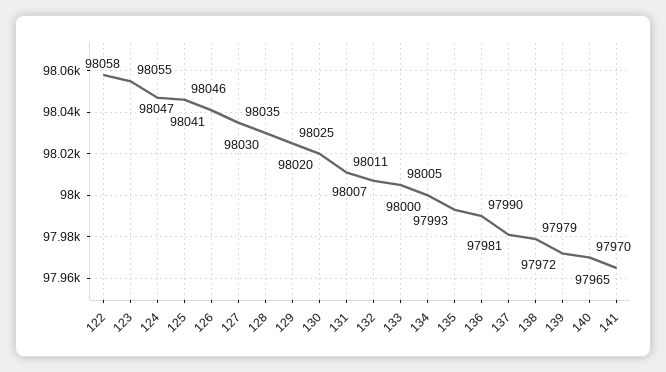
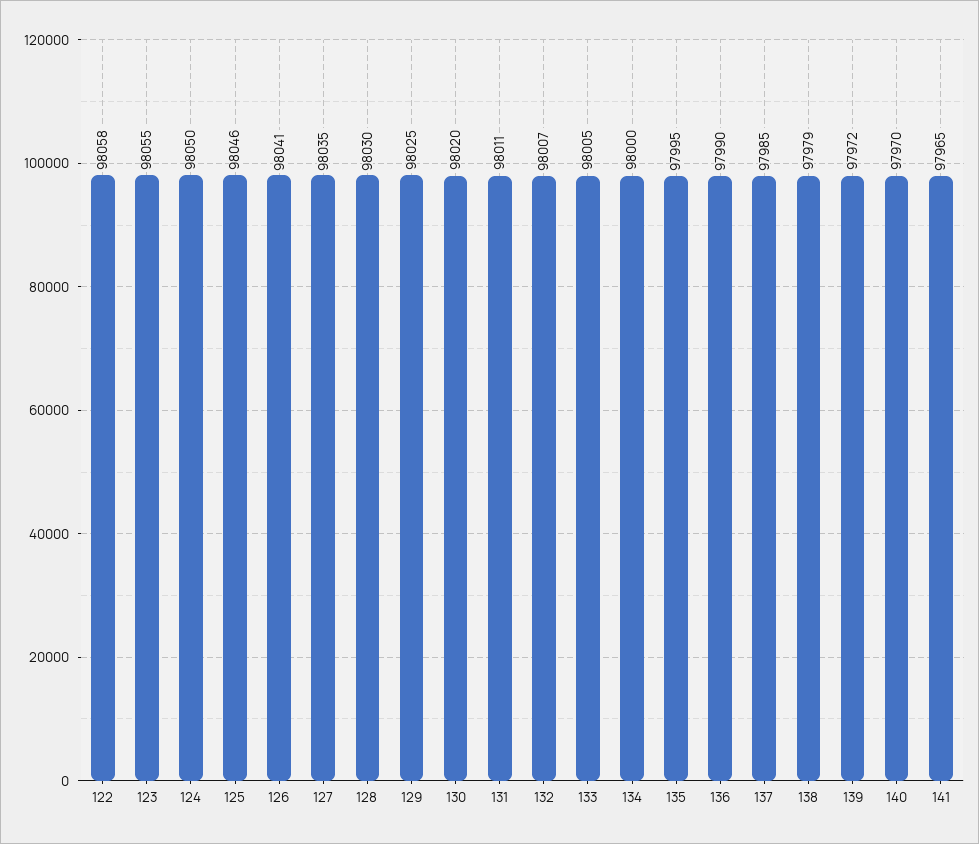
124: 98047 -> 98050
135: 97993 -> 97995
137: 97981 -> 97985

